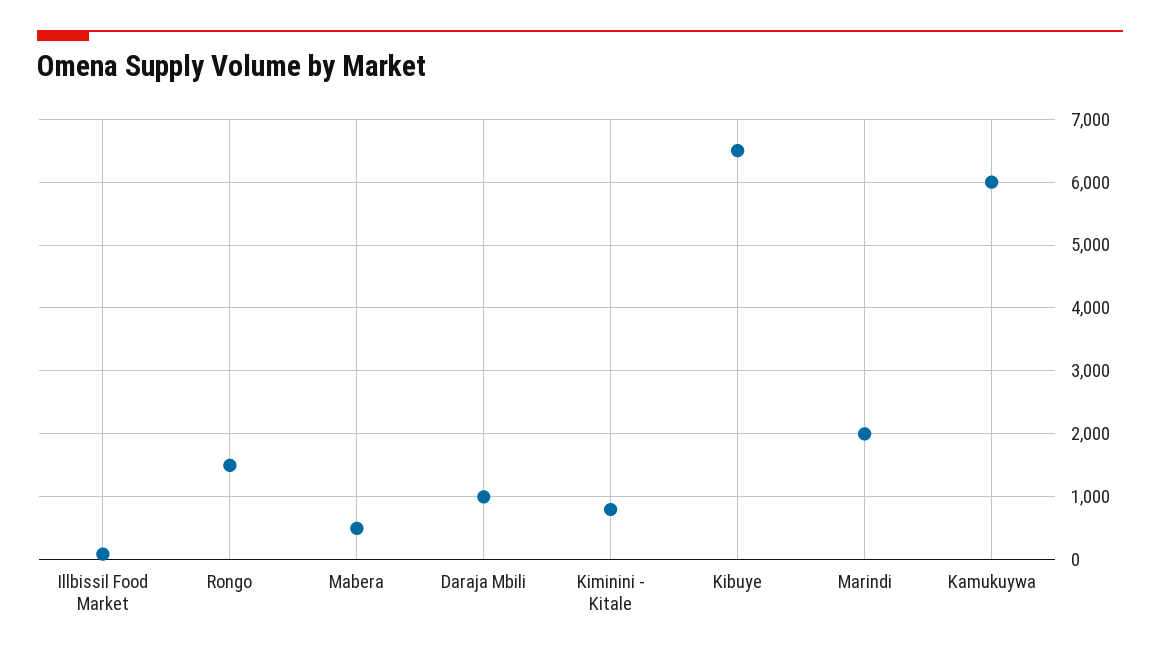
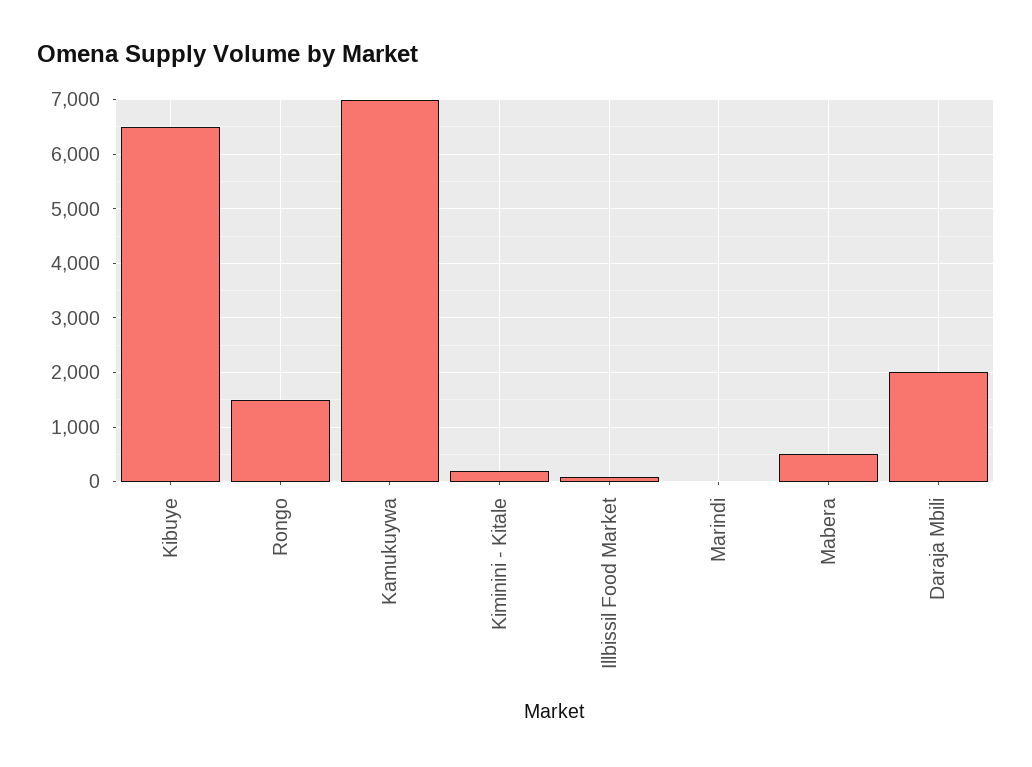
Daraja Mbili: 1000 -> 2000
Kiminini - Kitale: 800 -> 200
Marindi: 2000 -> 0
Kamukuywa: 6000 -> 7000

